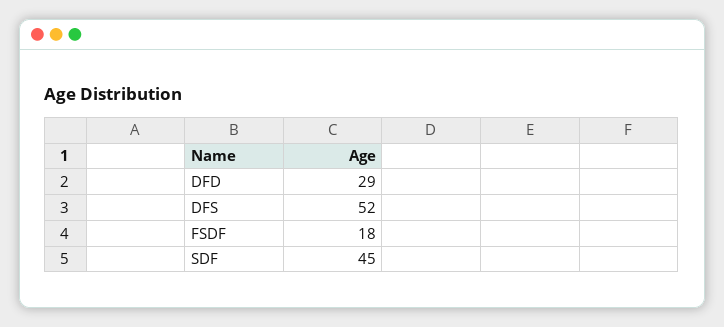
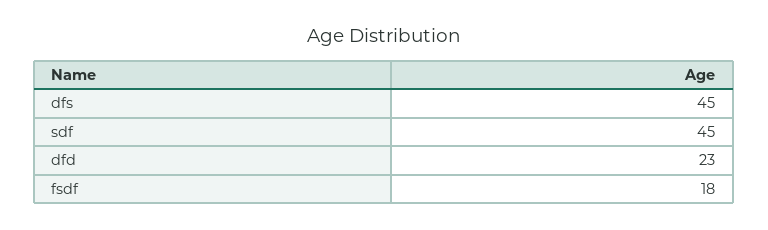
DFD: 29 -> 23
DFS: 52 -> 45

